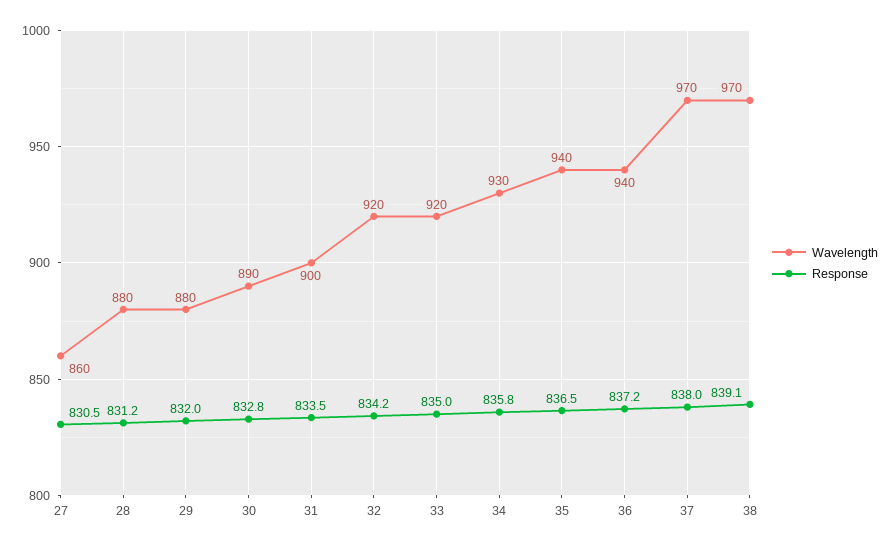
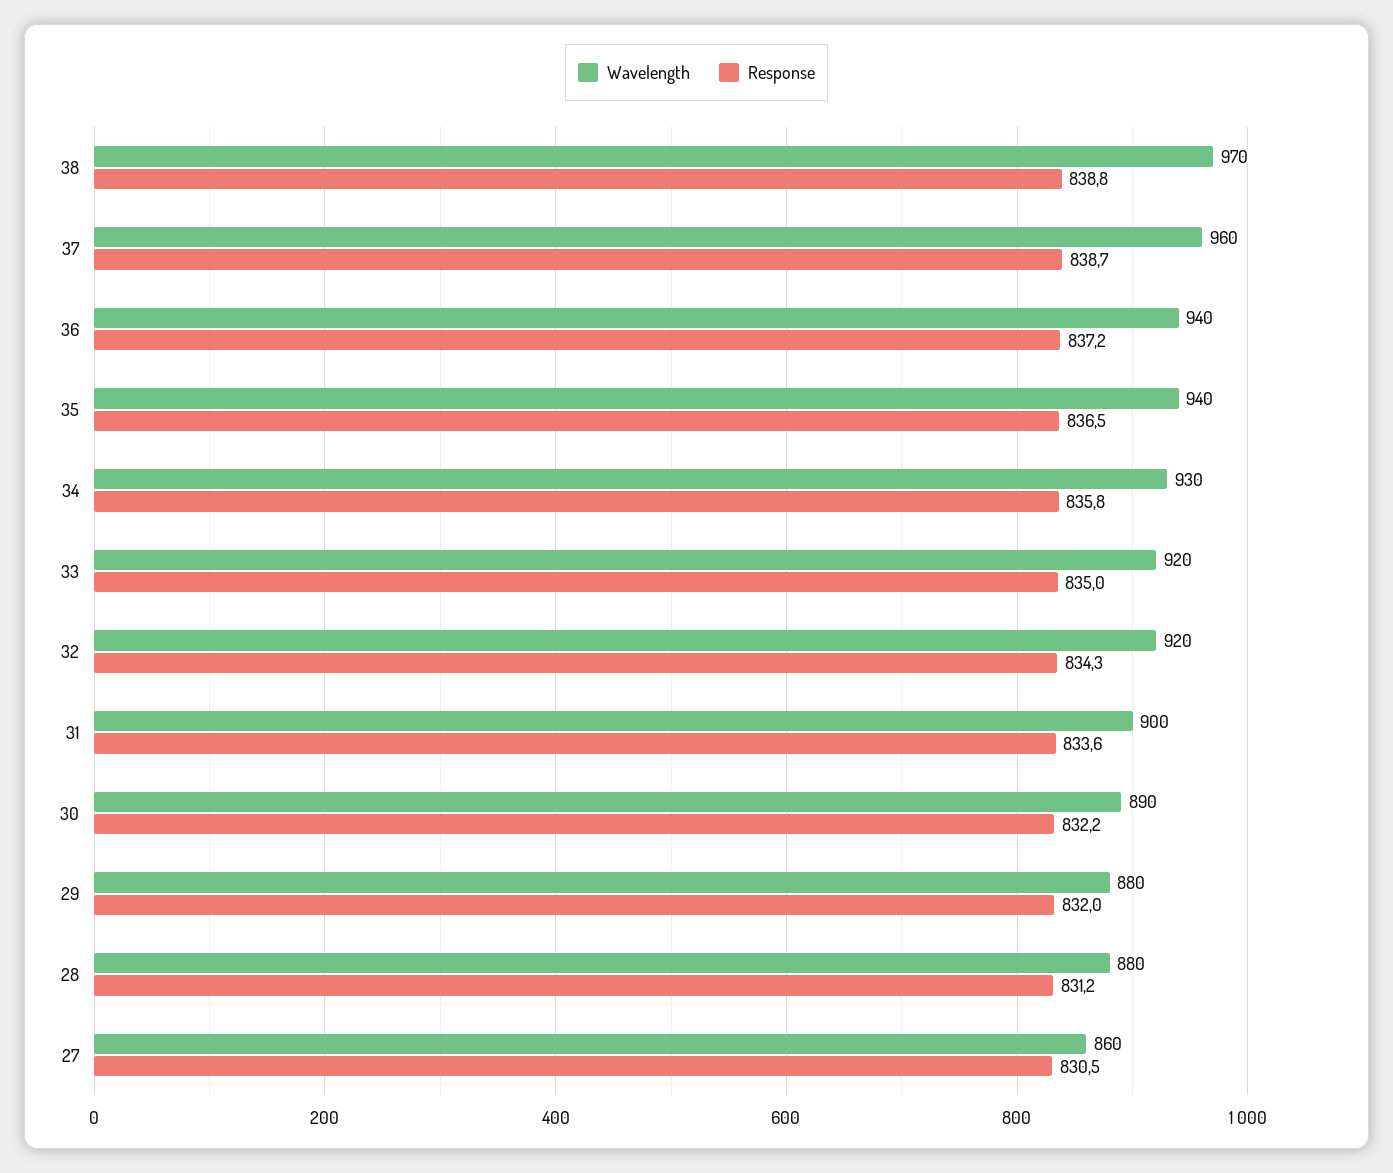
Response, 30: 832.8 -> 832.2
Response, 31: 833.5 -> 833.6
Response, 32: 834.2 -> 834.3
Wavelength, 37: 970 -> 960
Response, 37: 838 -> 838.7
Response, 38: 839.1 -> 838.8

